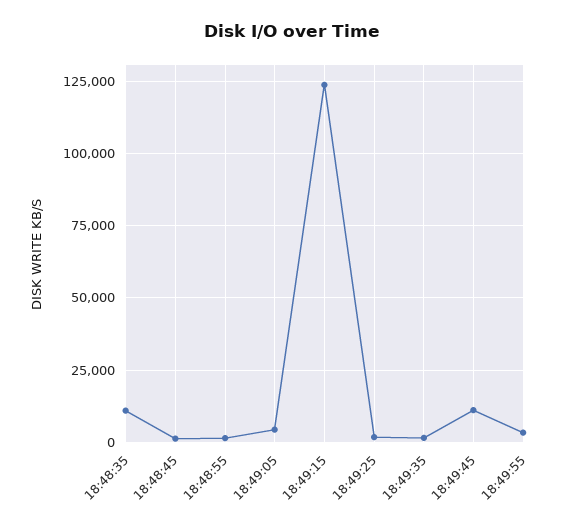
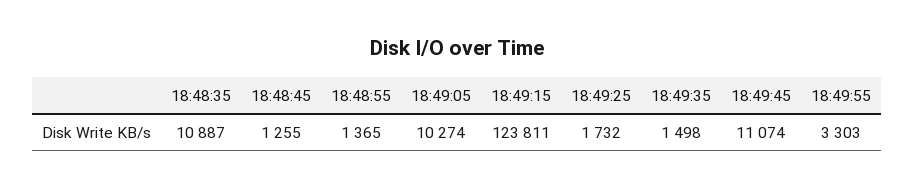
18:49:05: 5000 -> 10274

